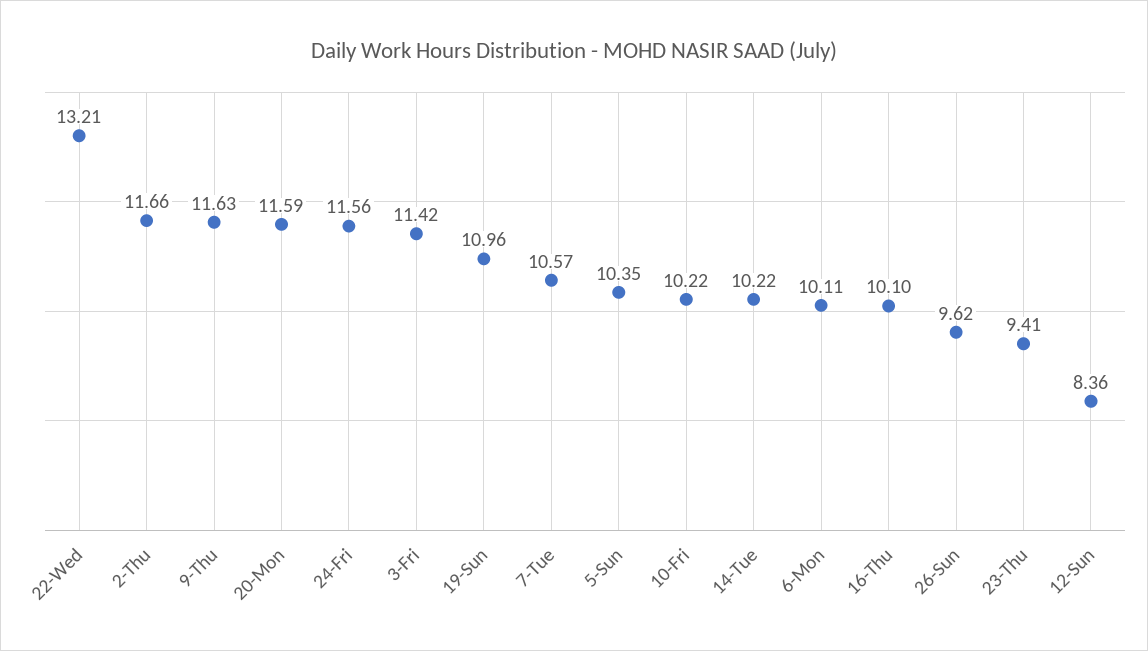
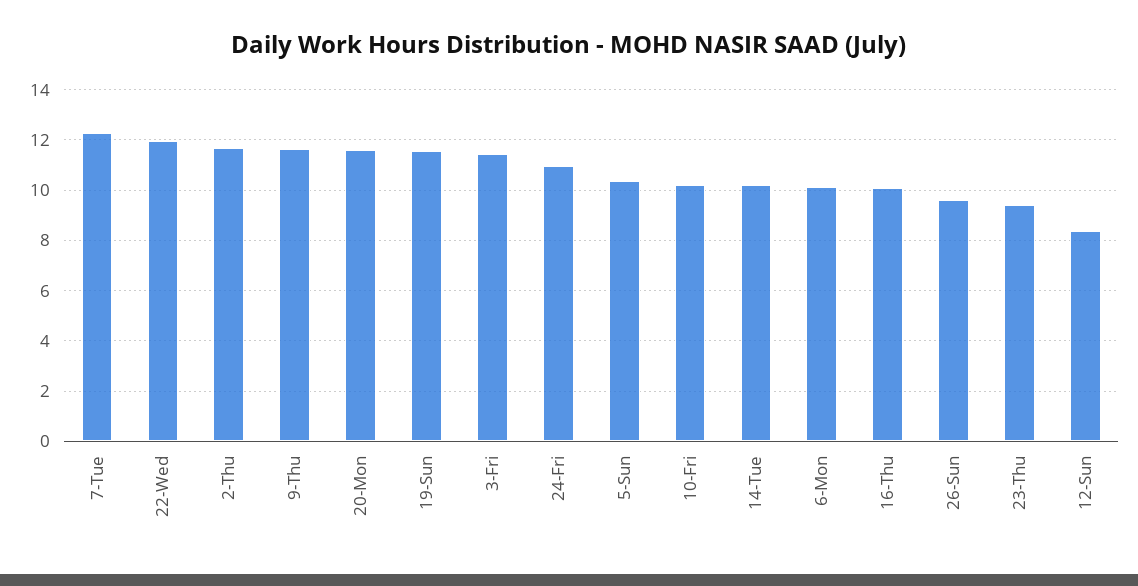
22-Wed: 13.21 -> 12
24-Fri: 11.56 -> 11
19-Sun: 10.96 -> 11.5
7-Tue: 10.57 -> 12.25

